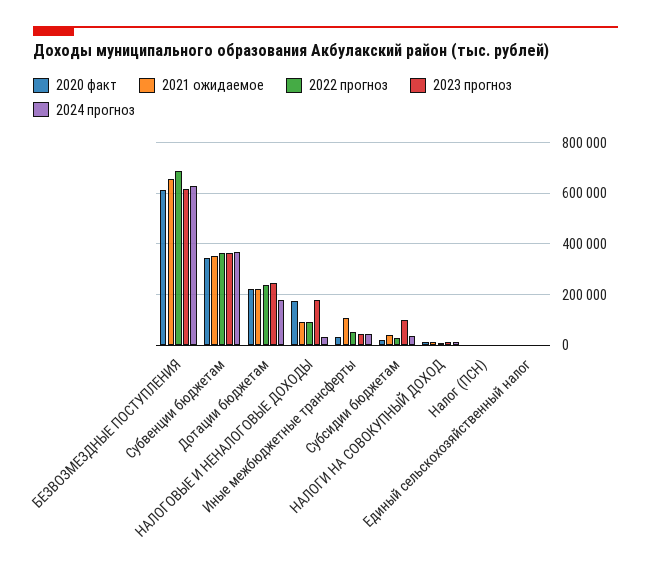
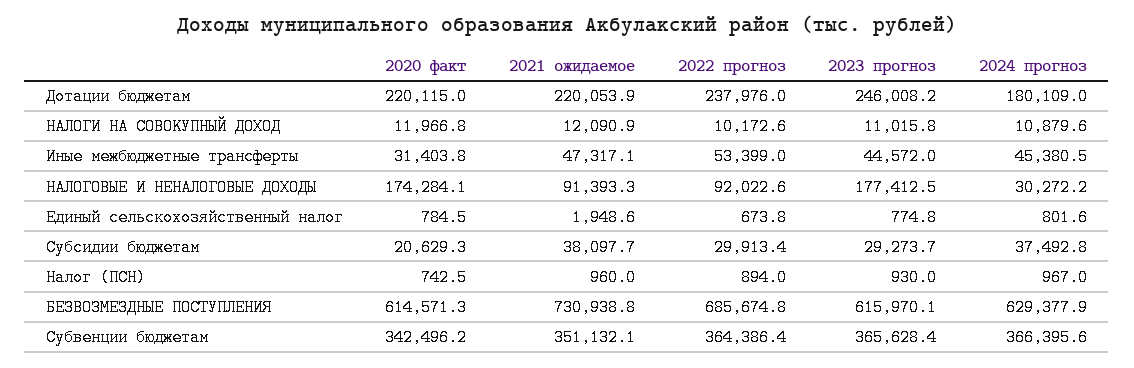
2021 ожидаемое, БЕЗВОЗМЕЗДНЫЕ ПОСТУПЛЕНИЯ: 650000 -> 730938.8
2021 ожидаемое, Иные межбюджетные трансферты: 100000 -> 47317.1
2023 прогноз, Субсидии бюджетам: 100000 -> 29273.7

